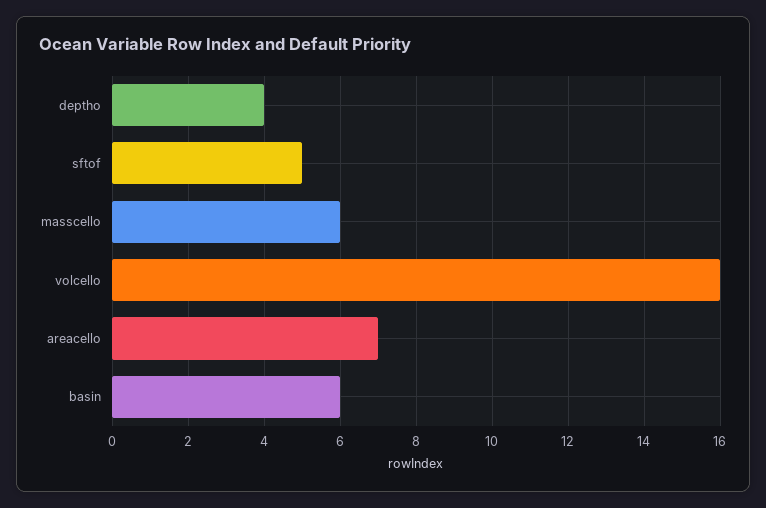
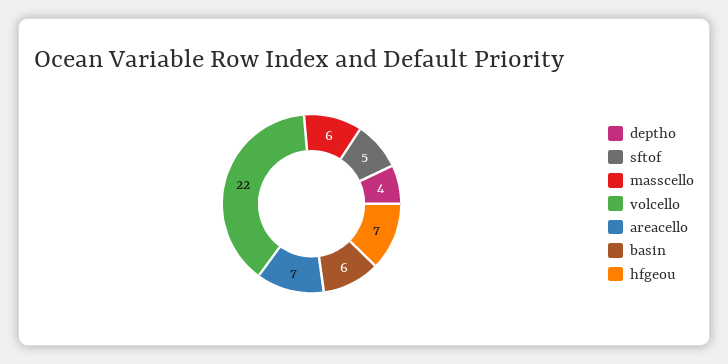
volcello: 16 -> 22
hfgeou: none -> 7

